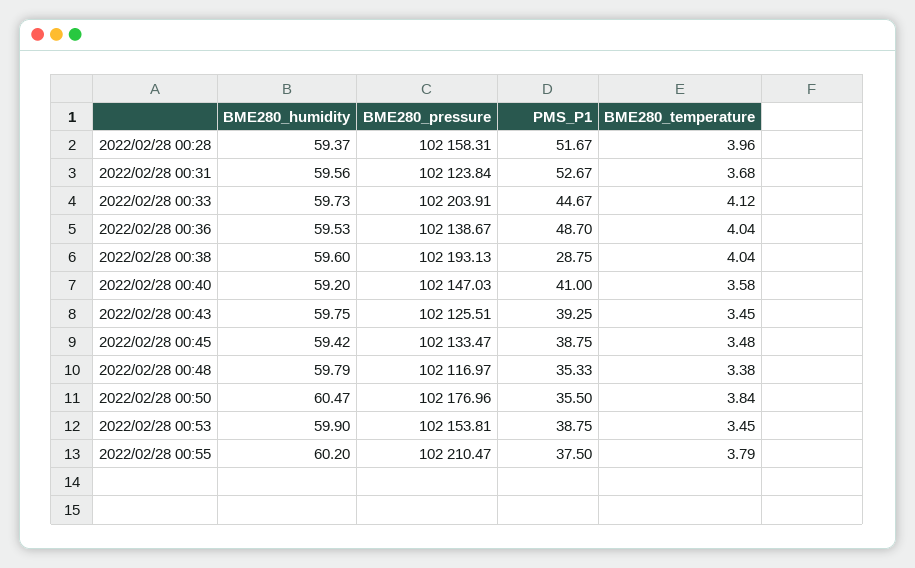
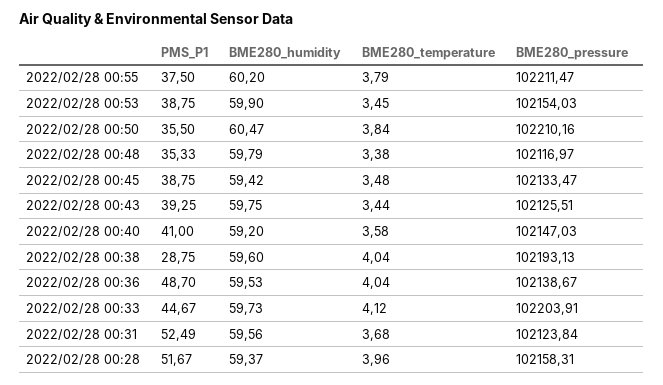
PMS_P1, 2022/02/28 00:31: 52.67 -> 52.49
BME280_temperature, 2022/02/28 00:43: 3.45 -> 3.44
BME280_pressure, 2022/02/28 00:50: 102176.96 -> 102210.16
BME280_pressure, 2022/02/28 00:53: 102153.81 -> 102154.03
BME280_pressure, 2022/02/28 00:55: 102210.47 -> 102211.47

